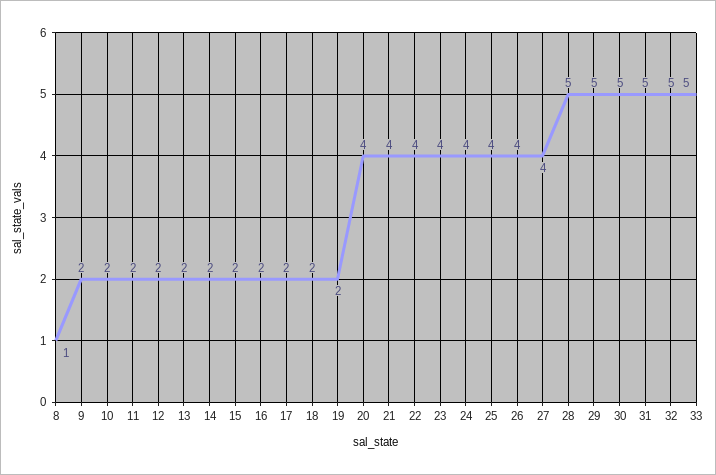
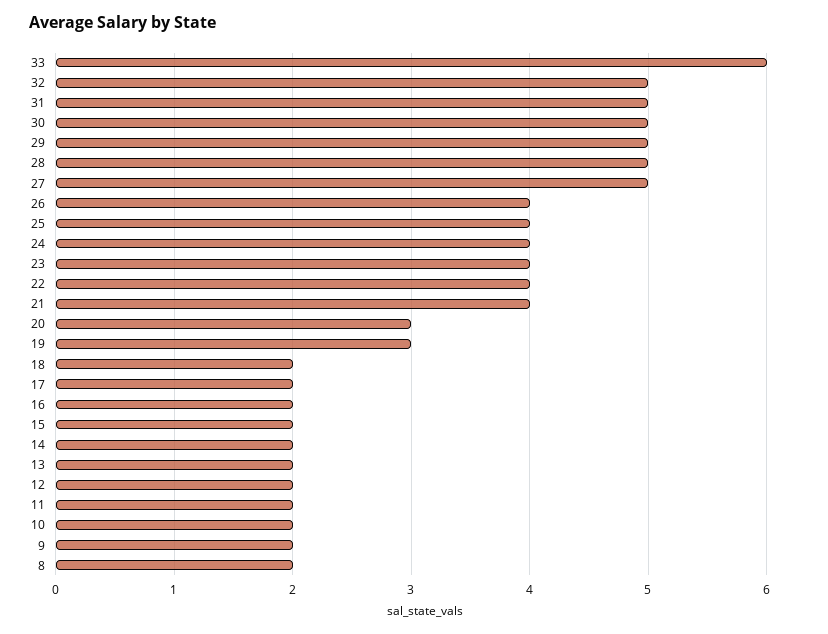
8: 1 -> 2
19: 2 -> 3
20: 4 -> 3
27: 4 -> 5
33: 5 -> 6

